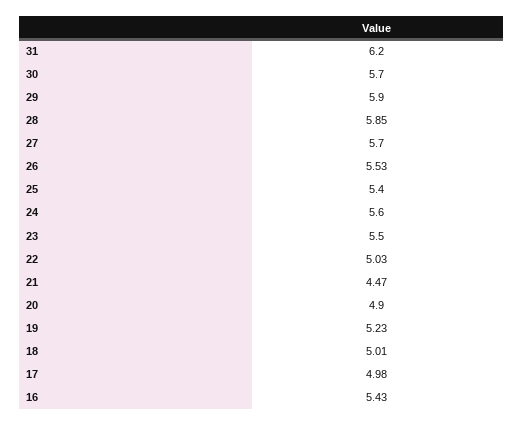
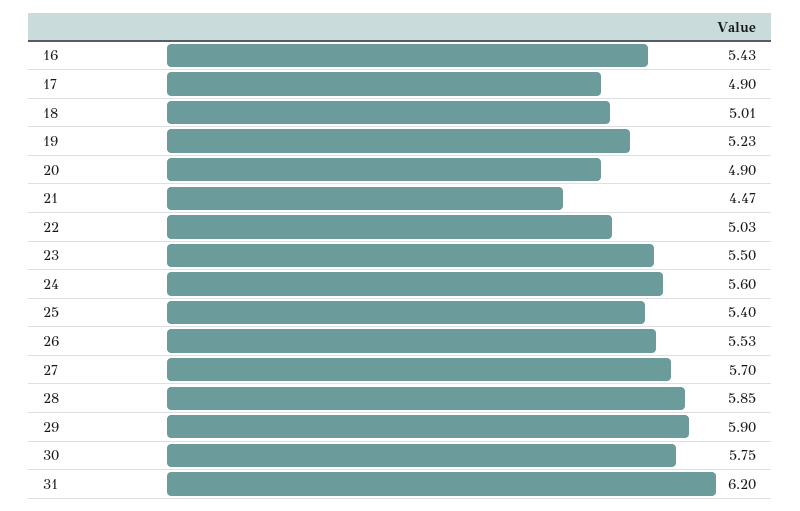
30: 5.7 -> 5.75
17: 4.98 -> 4.9

